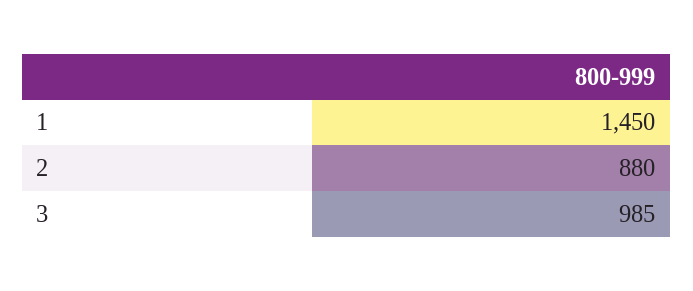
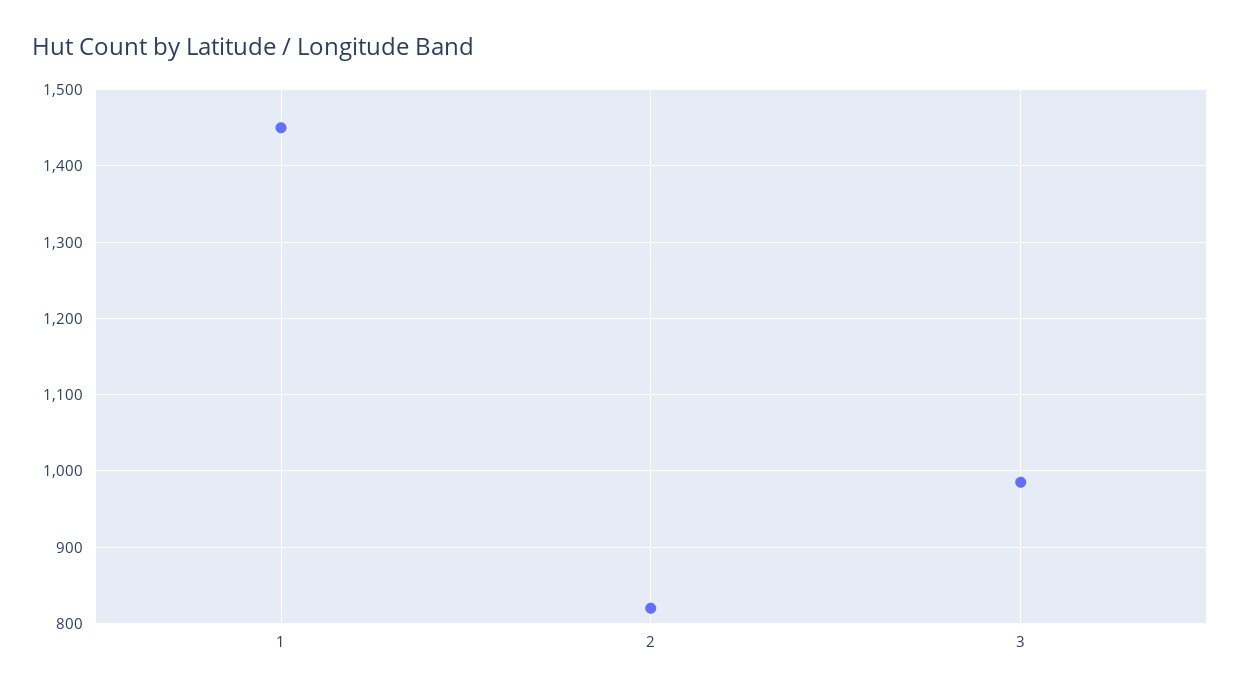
2: 880 -> 820

